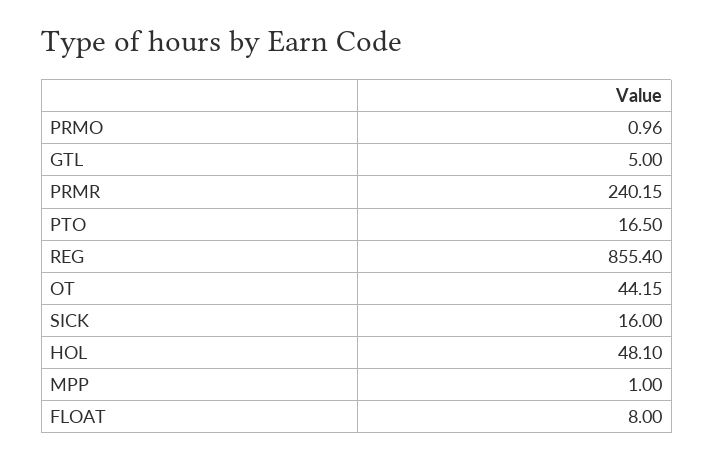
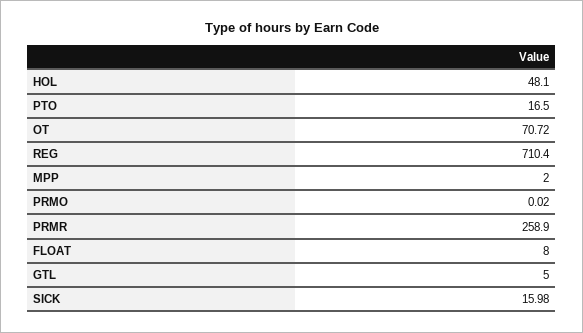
PRMO: 0.96 -> 0.02
PRMR: 240.15 -> 258.9
REG: 855.4 -> 710.4
OT: 44.15 -> 70.72
SICK: 16 -> 15.98
MPP: 1 -> 2

